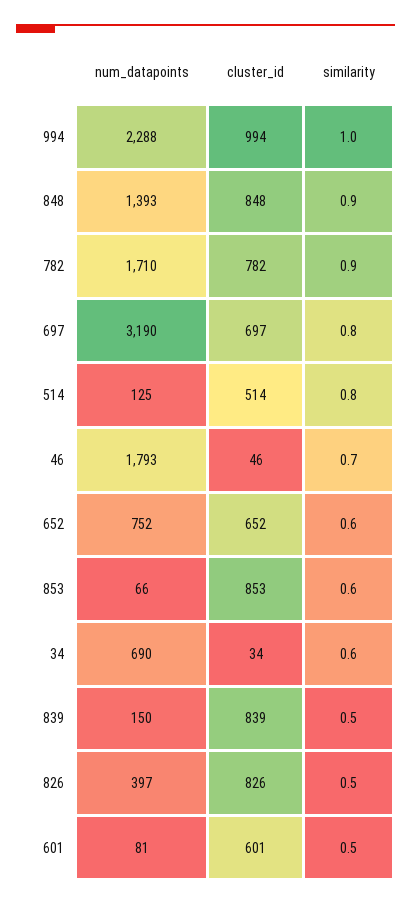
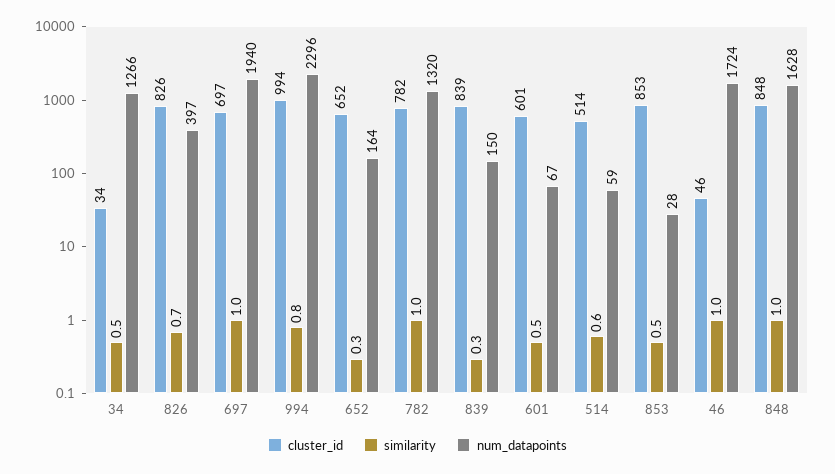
num_datapoints, 994: 2288 -> 2296
similarity, 994: 1 -> 0.8
num_datapoints, 848: 1393 -> 1628
similarity, 848: 0.9 -> 1
num_datapoints, 782: 1710 -> 1320
similarity, 782: 0.9 -> 1
num_datapoints, 697: 3190 -> 1940
similarity, 697: 0.8 -> 1
num_datapoints, 514: 125 -> 59
similarity, 514: 0.8 -> 0.6
num_datapoints, 46: 1793 -> 1724
similarity, 46: 0.7 -> 1
num_datapoints, 652: 752 -> 164
similarity, 652: 0.6 -> 0.3
num_datapoints, 853: 66 -> 28
similarity, 853: 0.6 -> 0.5
num_datapoints, 34: 690 -> 1266
similarity, 34: 0.6 -> 0.5
similarity, 839: 0.5 -> 0.3
similarity, 826: 0.5 -> 0.7
num_datapoints, 601: 81 -> 67

